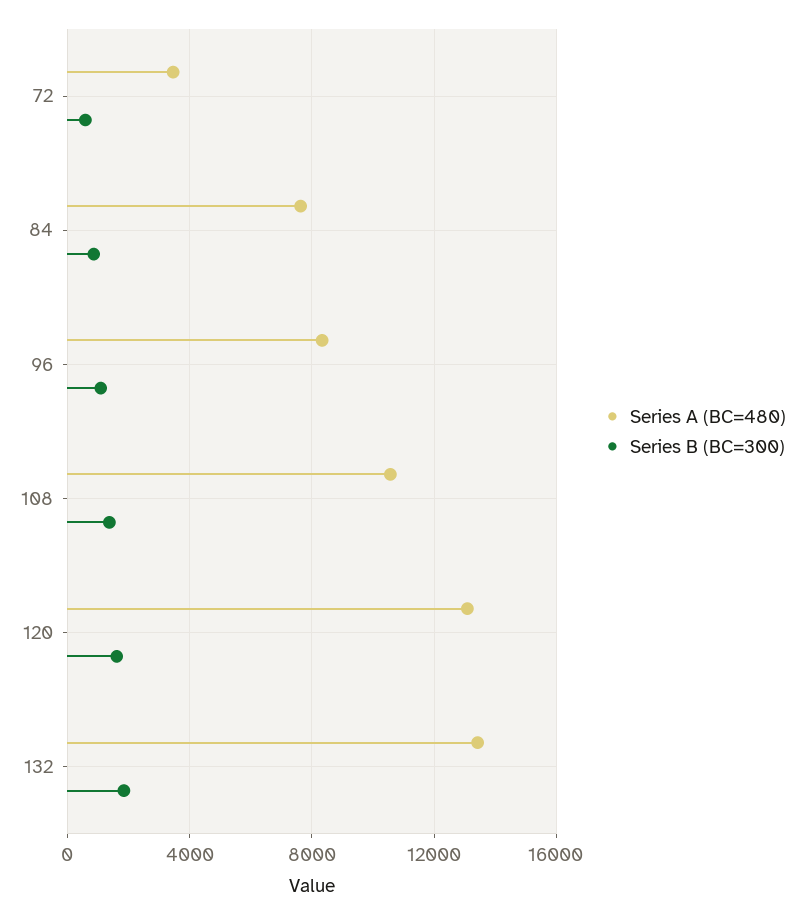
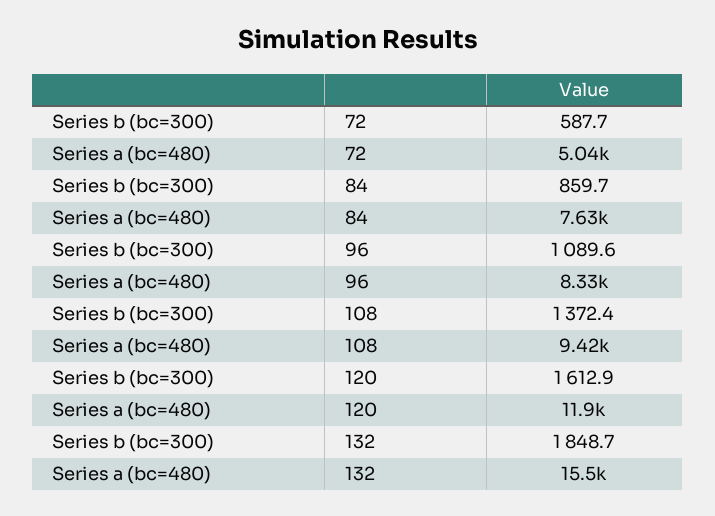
Series A (BC=480), 72: 3500 -> 5040
Series A (BC=480), 108: 10500 -> 9420
Series A (BC=480), 120: 13000 -> 11900
Series A (BC=480), 132: 13500 -> 15500

